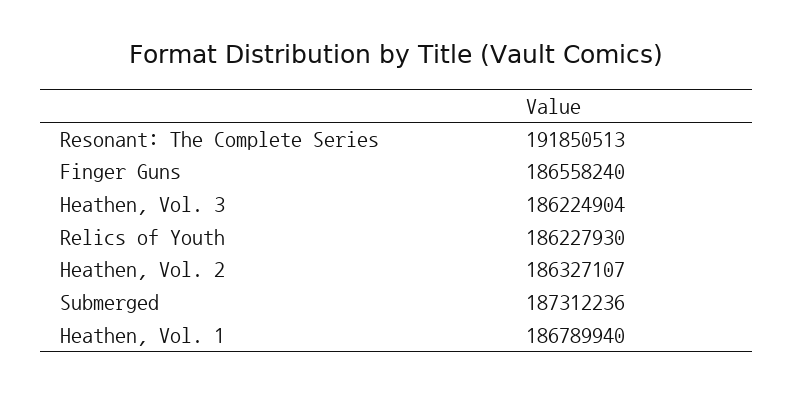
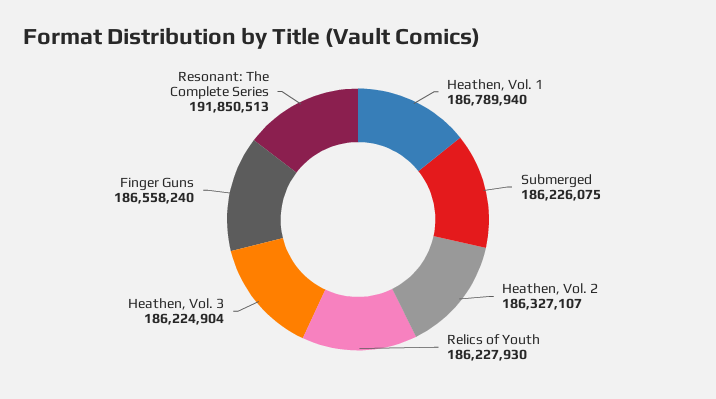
Submerged: 187312236 -> 186226075

